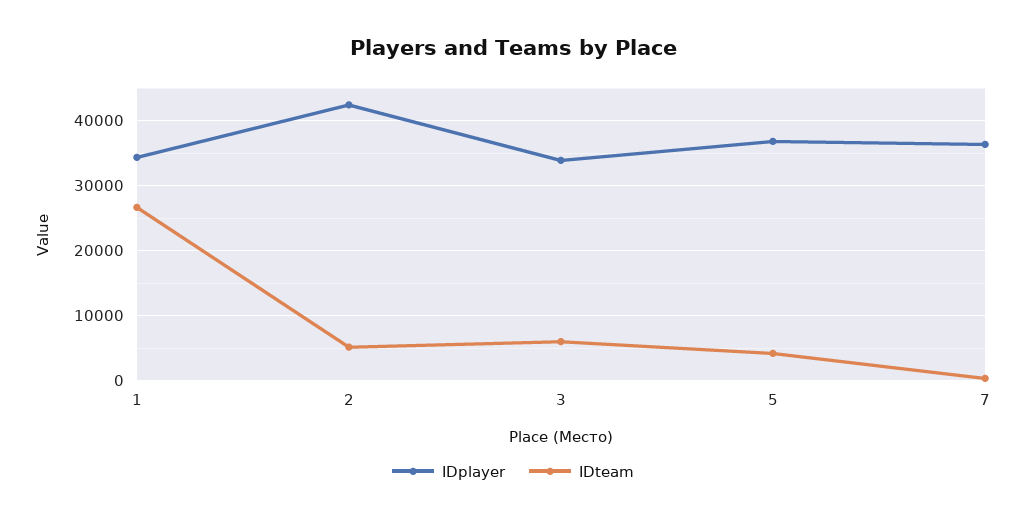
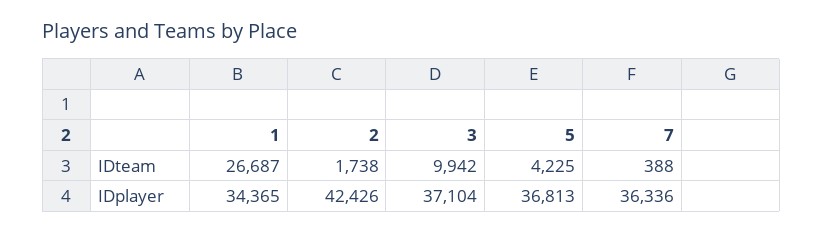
IDteam, 2: 5000 -> 1738
IDplayer, 3: 34000 -> 37104
IDteam, 3: 6000 -> 9942

